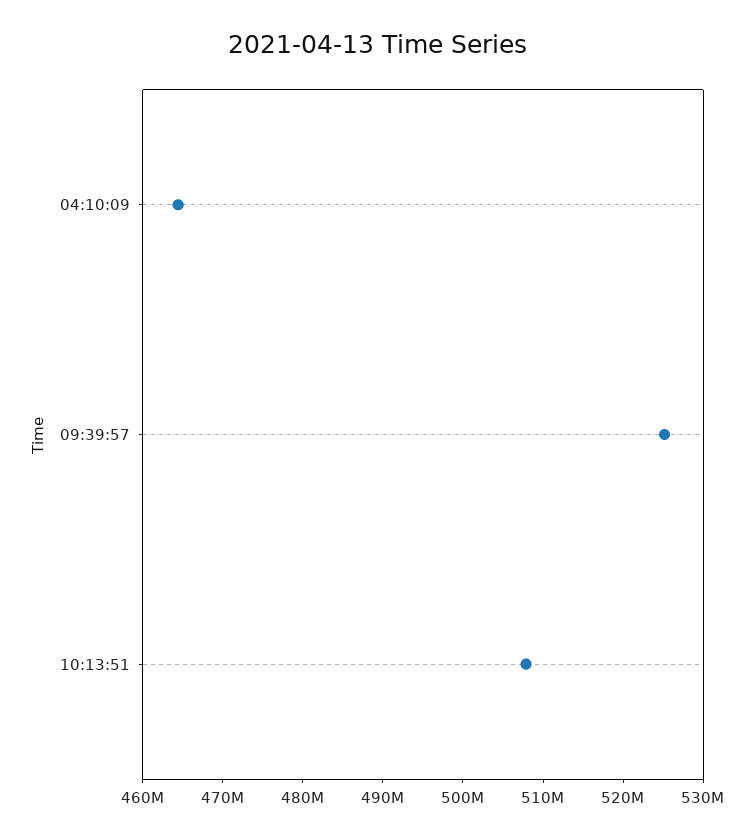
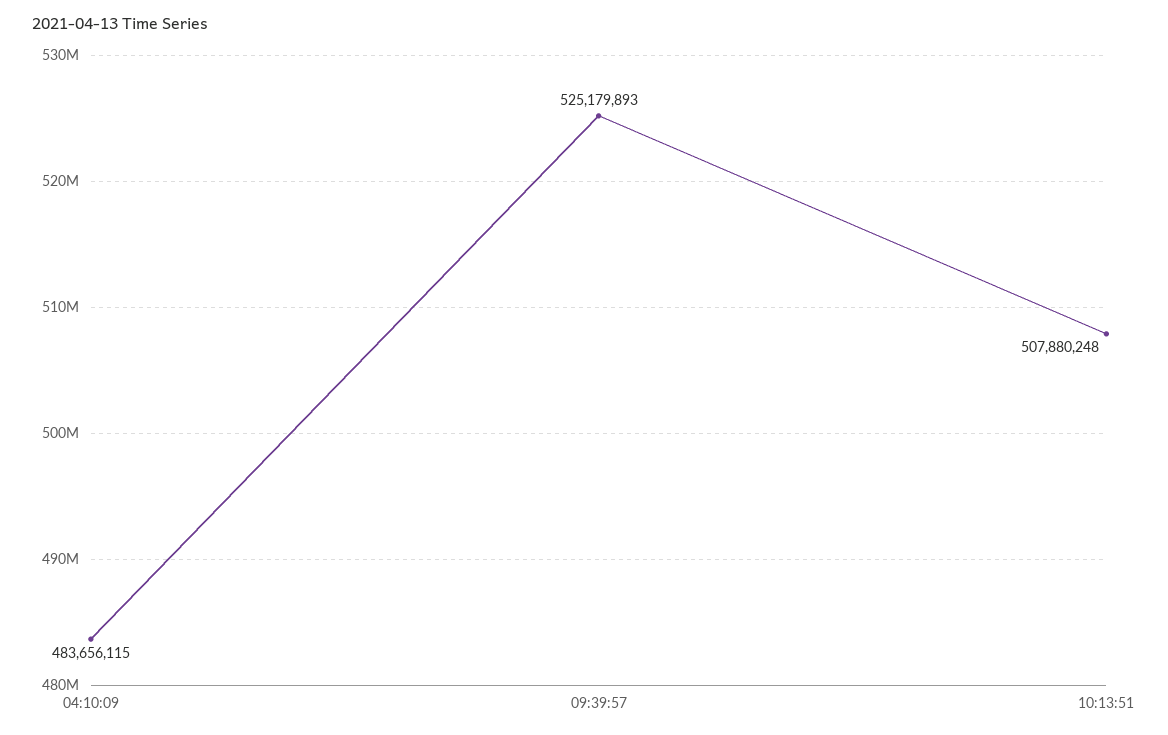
04:10:09: 464000000 -> 483656115

